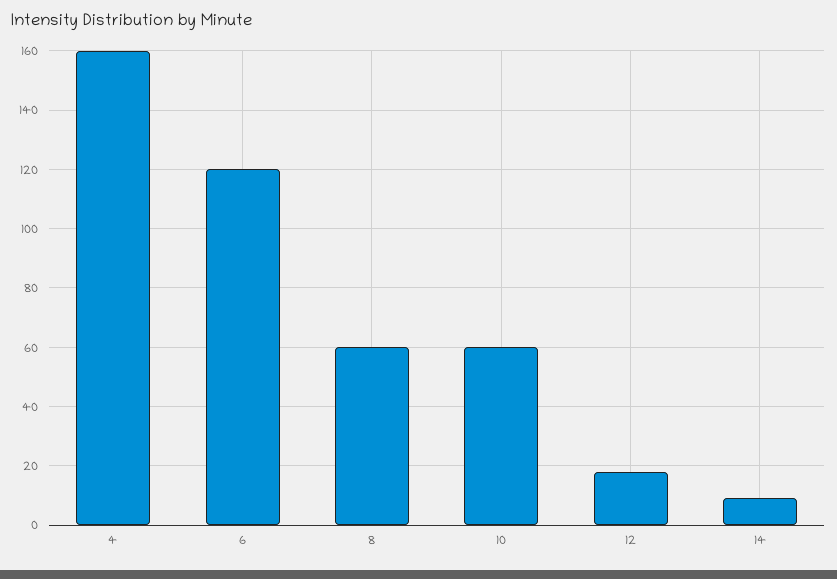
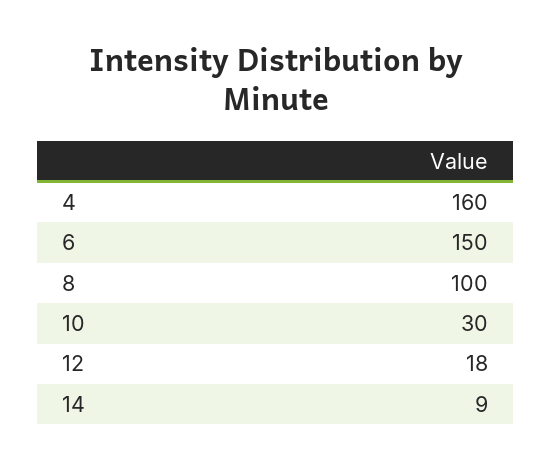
6: 120 -> 150
8: 60 -> 100
10: 60 -> 30

